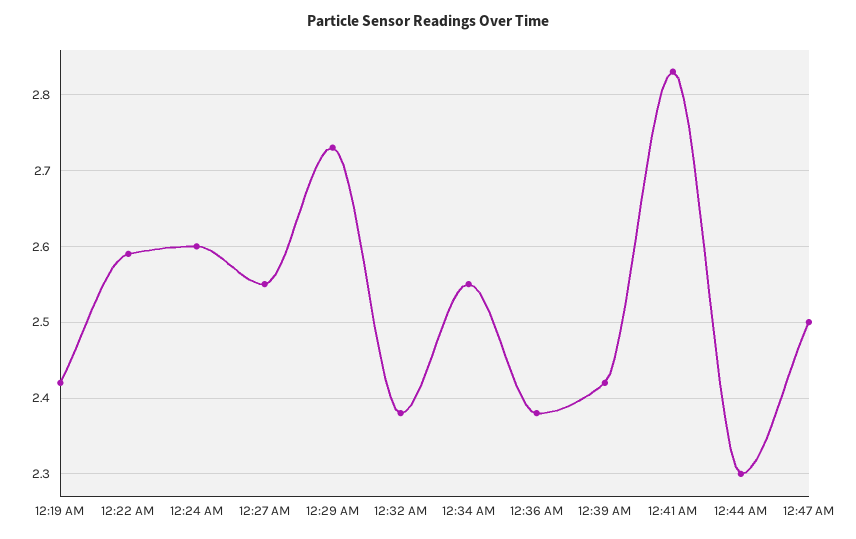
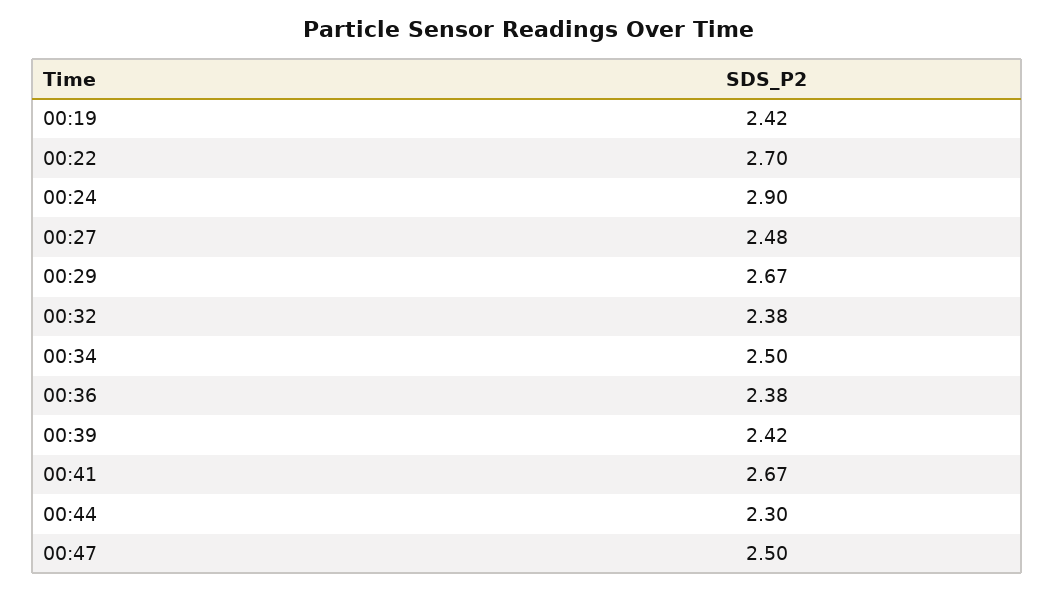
12:22 AM: 2.59 -> 2.7
12:24 AM: 2.6 -> 2.9
12:27 AM: 2.55 -> 2.48
12:29 AM: 2.73 -> 2.67
12:34 AM: 2.55 -> 2.5
12:41 AM: 2.83 -> 2.67

